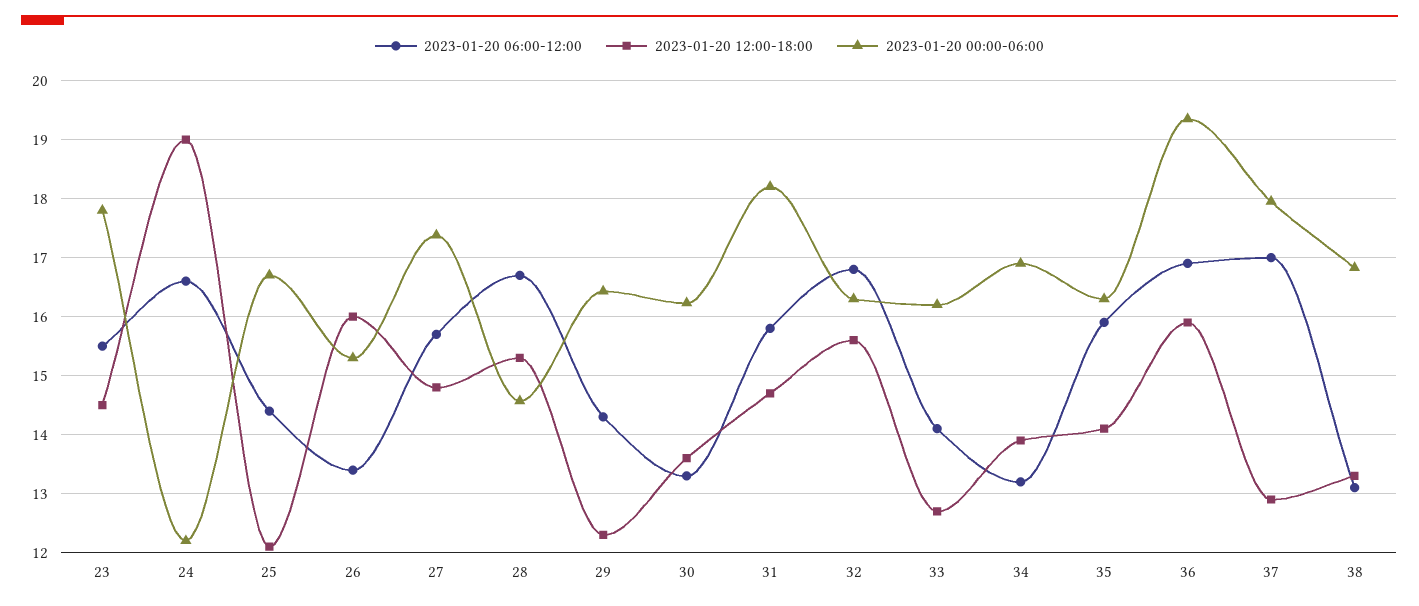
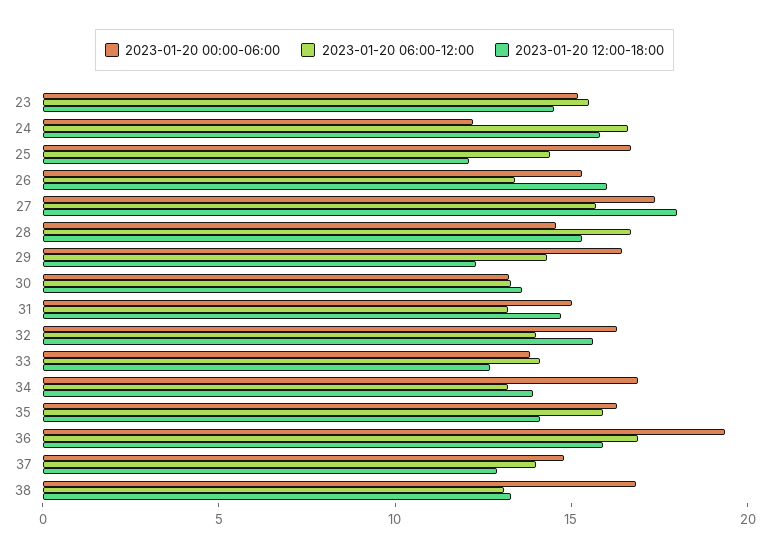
2023-01-20 00:00-06:00, 23: 17.8 -> 15
2023-01-20 12:00-18:00, 24: 19 -> 16
2023-01-20 12:00-18:00, 27: 14.8 -> 18
2023-01-20 00:00-06:00, 30: 16.2 -> 13
2023-01-20 06:00-12:00, 31: 15.8 -> 13
2023-01-20 00:00-06:00, 31: 18.2 -> 15
2023-01-20 06:00-12:00, 32: 16.8 -> 14
2023-01-20 00:00-06:00, 33: 16.2 -> 14
2023-01-20 06:00-12:00, 37: 17 -> 14
2023-01-20 00:00-06:00, 37: 18 -> 15

